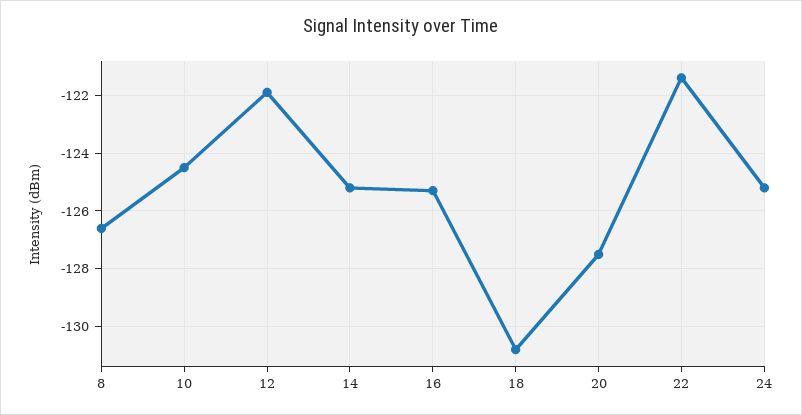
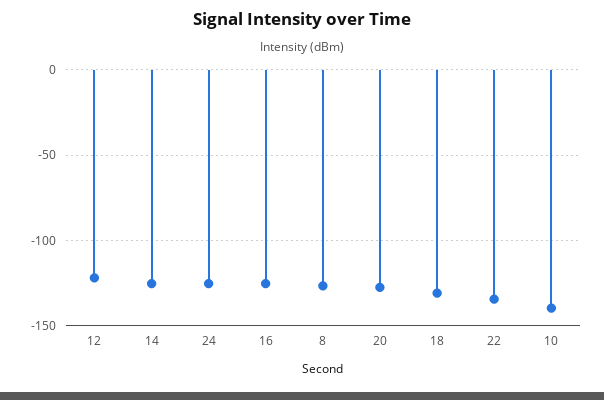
10: -124.5 -> -140
22: -121.5 -> -135

